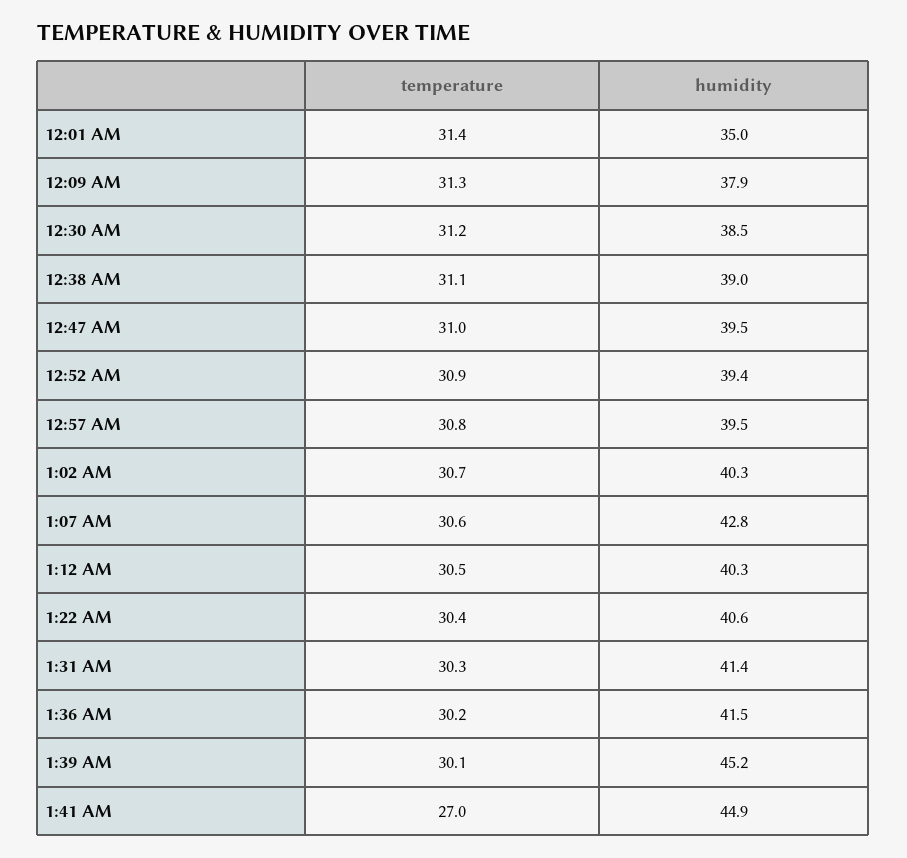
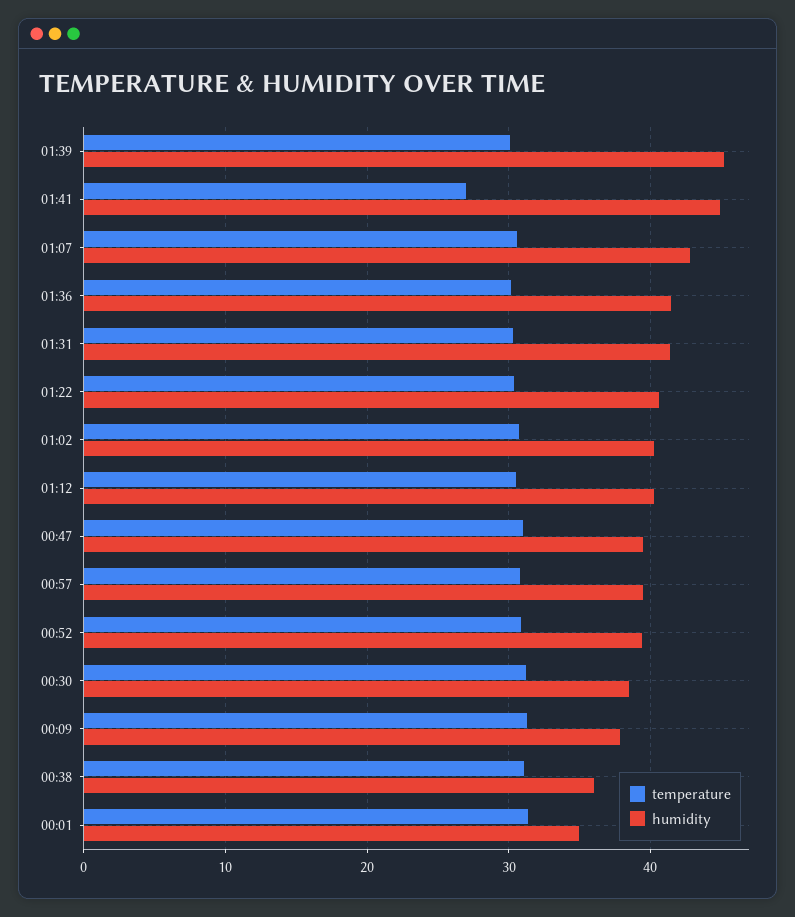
humidity, 12:38 AM: 39 -> 36

